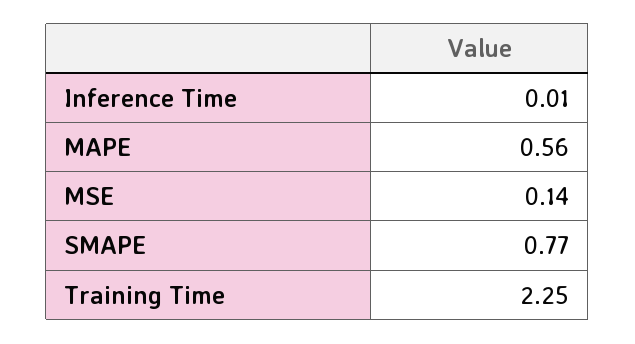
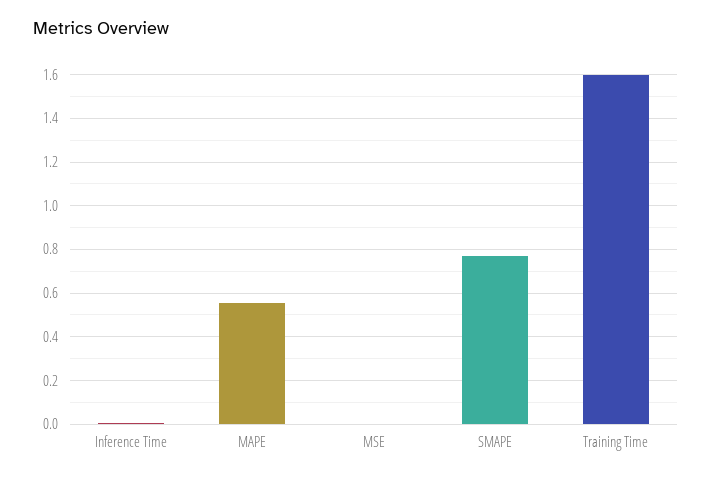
MSE: 0.14 -> 0
Training Time: 2.25 -> 1.6

